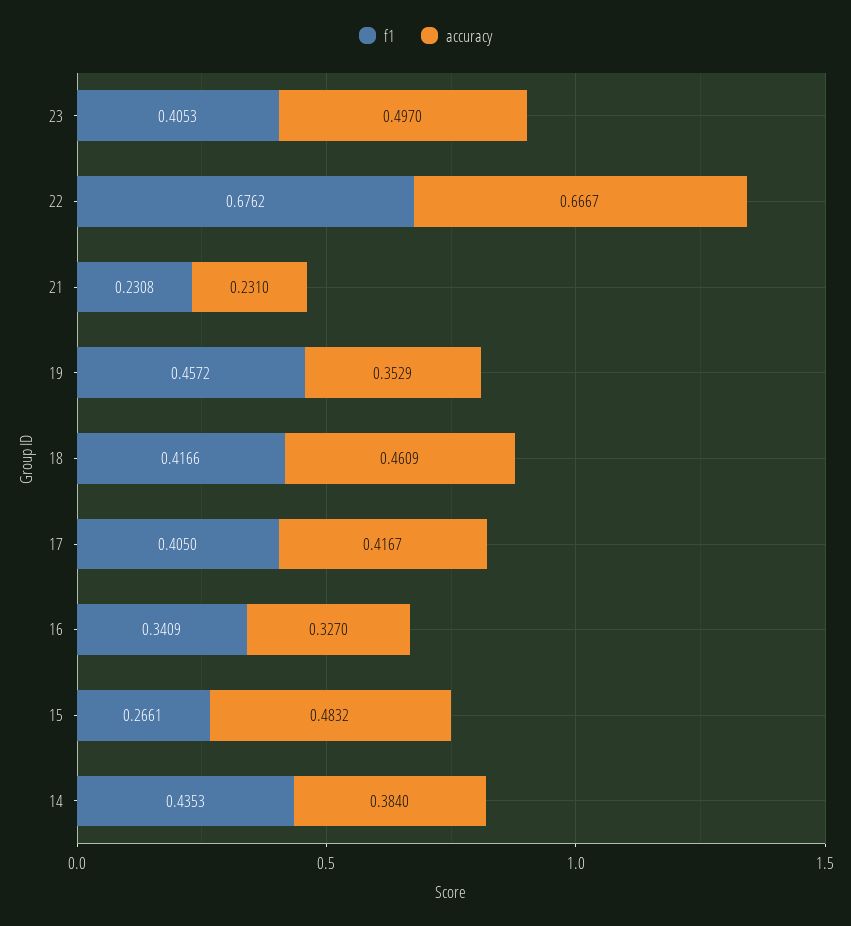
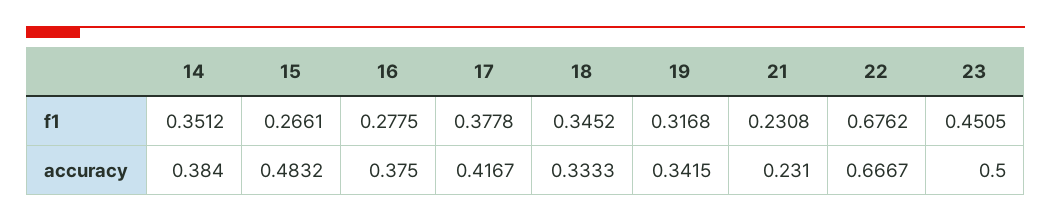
f1, 23: 0.4053 -> 0.4505
accuracy, 23: 0.497 -> 0.5
f1, 19: 0.4572 -> 0.3168
accuracy, 19: 0.3529 -> 0.3415
f1, 18: 0.4166 -> 0.3452
accuracy, 18: 0.4609 -> 0.3333
f1, 17: 0.405 -> 0.3778
f1, 16: 0.3409 -> 0.2775
accuracy, 16: 0.327 -> 0.375
f1, 14: 0.4353 -> 0.3512

